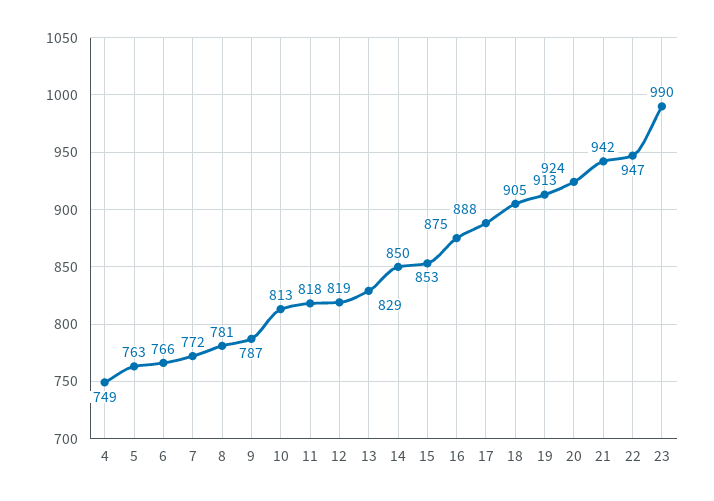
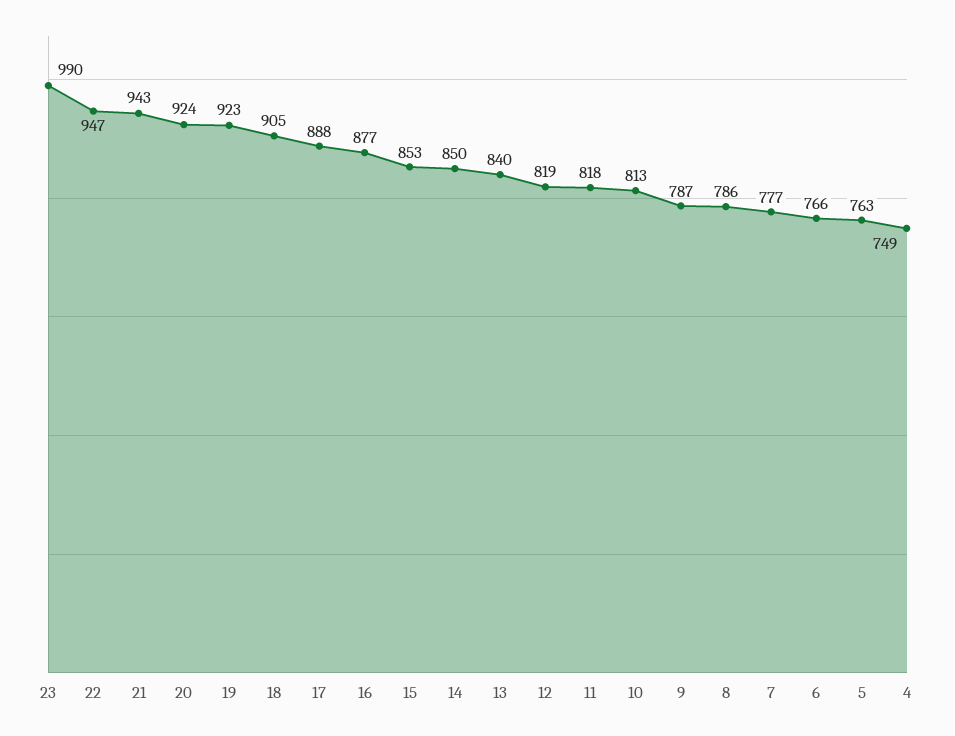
7: 772 -> 777
8: 781 -> 786
13: 829 -> 840
16: 875 -> 877
19: 913 -> 923
21: 942 -> 943

